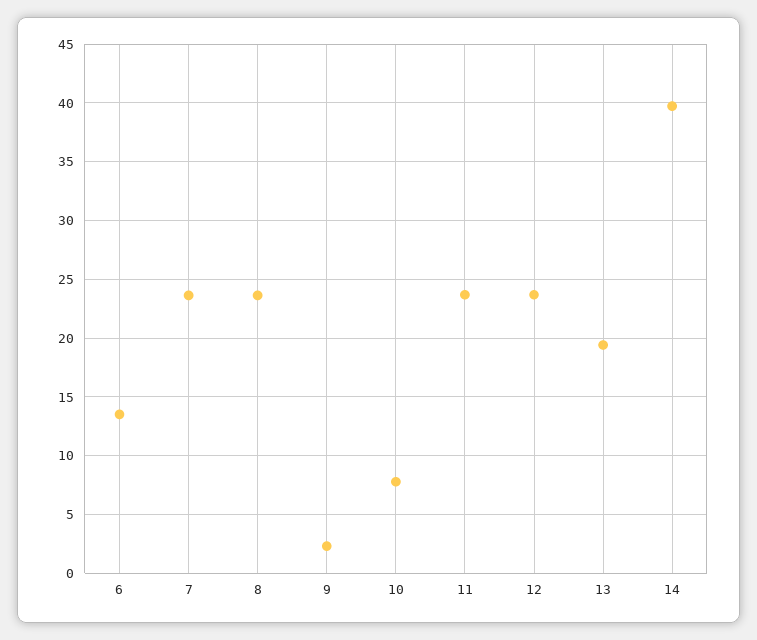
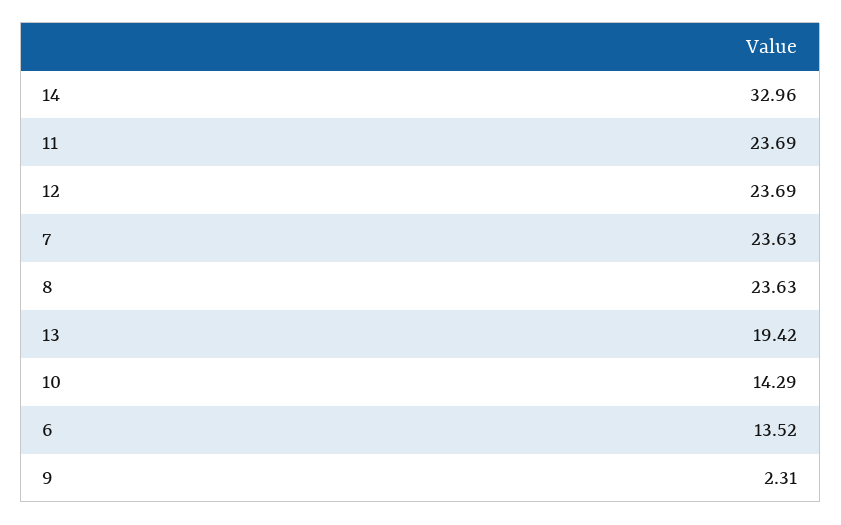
10: 8 -> 14.29
14: 40 -> 32.96

